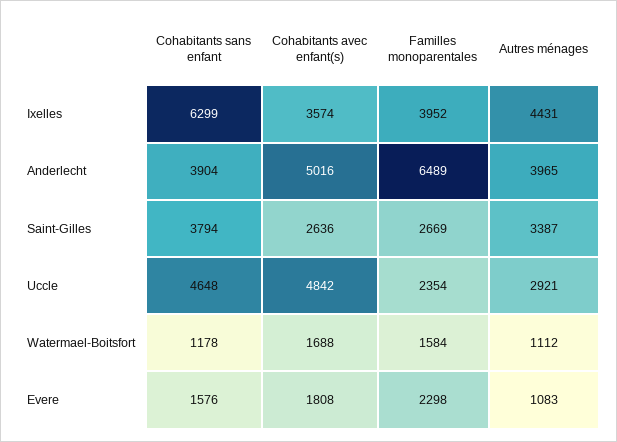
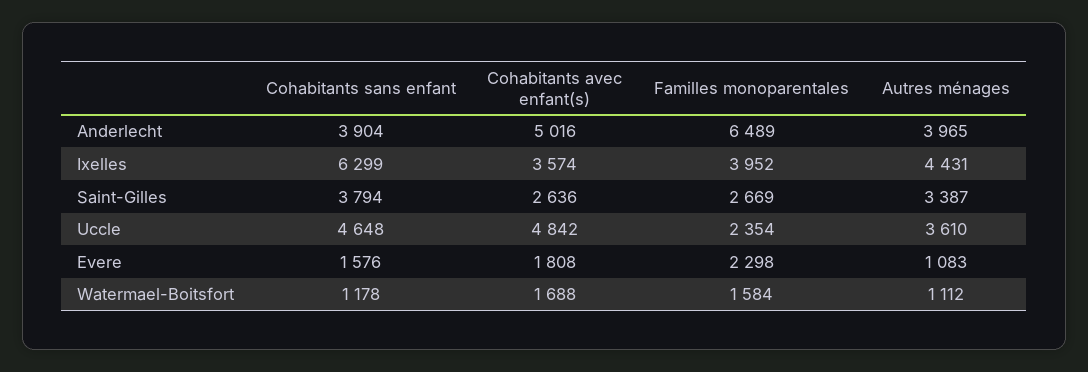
Autres ménages, Uccle: 2921 -> 3610

